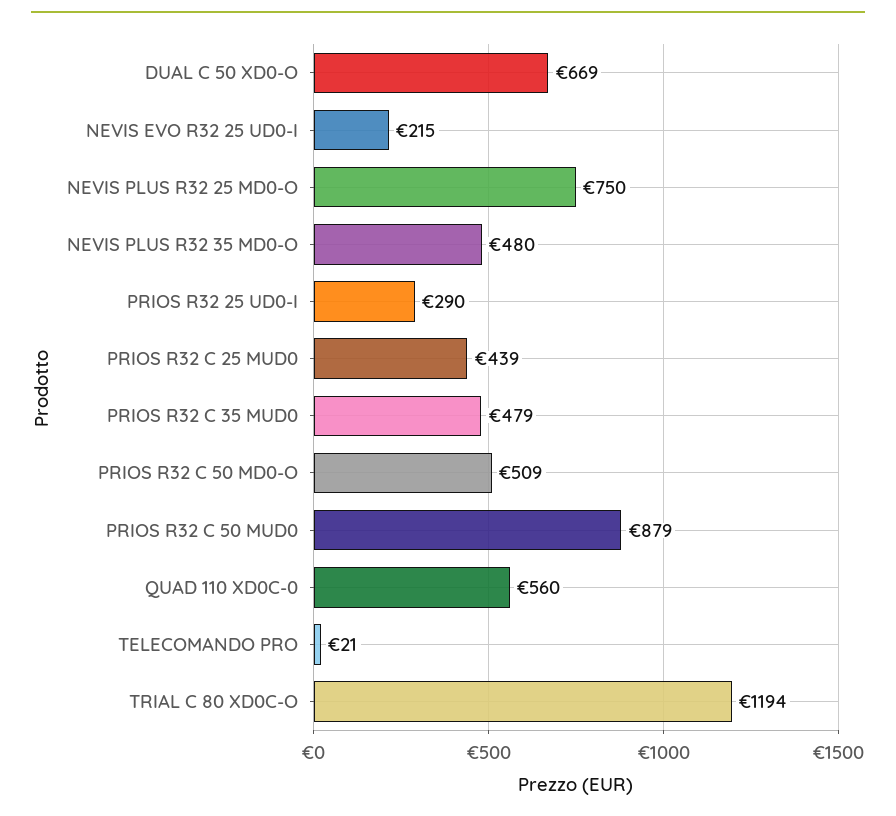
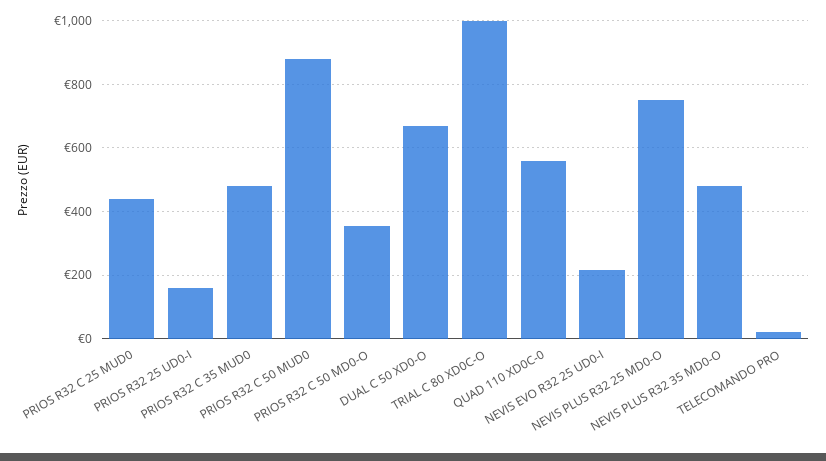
PRIOS R32 25 UD0-I: 290 -> 160
PRIOS R32 C 50 MD0-O: 509 -> 360
TRIAL C 80 XD0C-O: 1194 -> 1000

